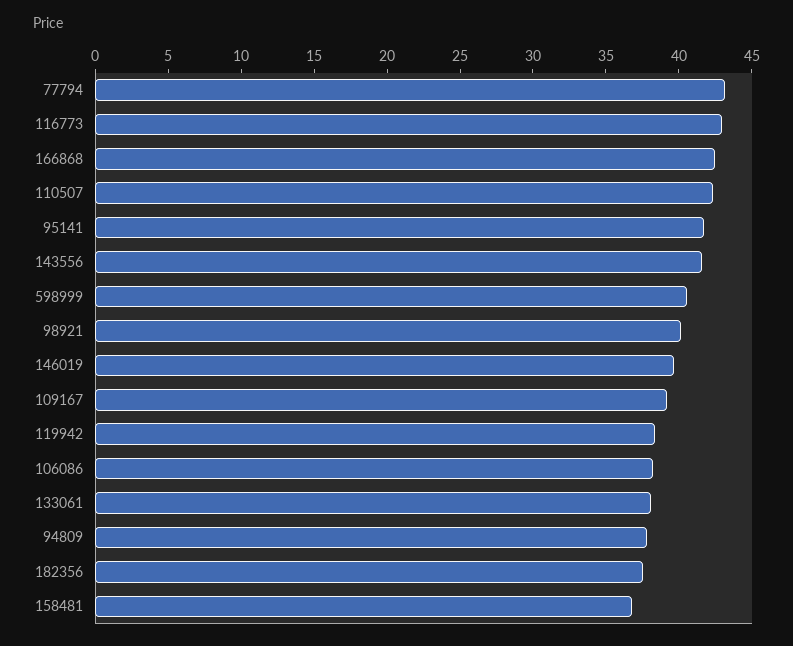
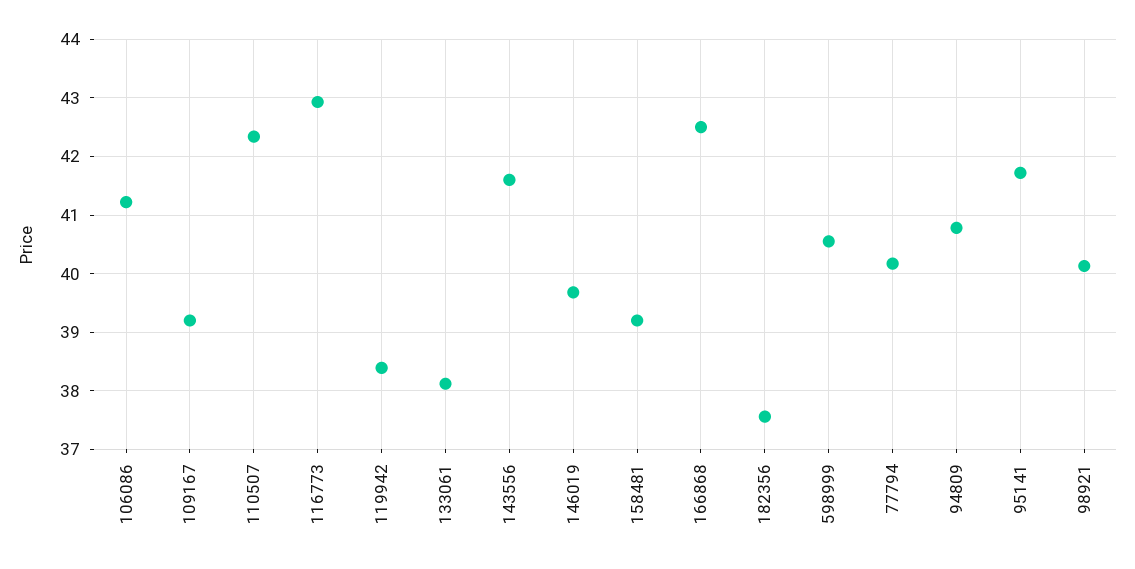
77794: 43 -> 40.2
106086: 38 -> 41.2
94809: 38 -> 40.8
158481: 37 -> 39.2

